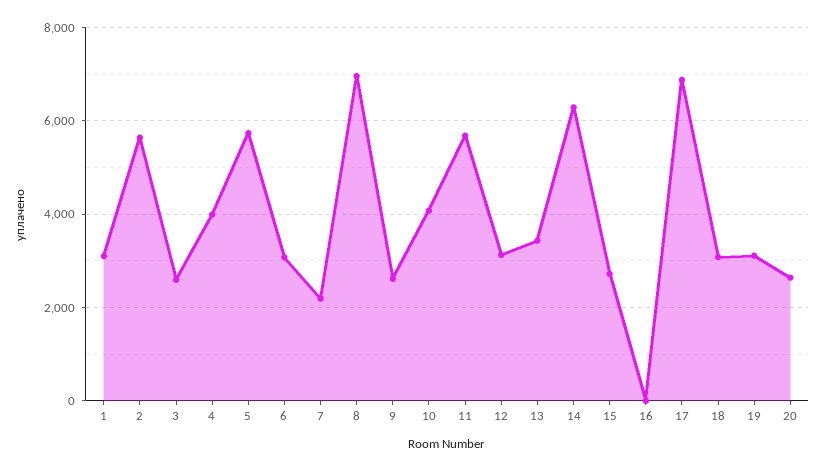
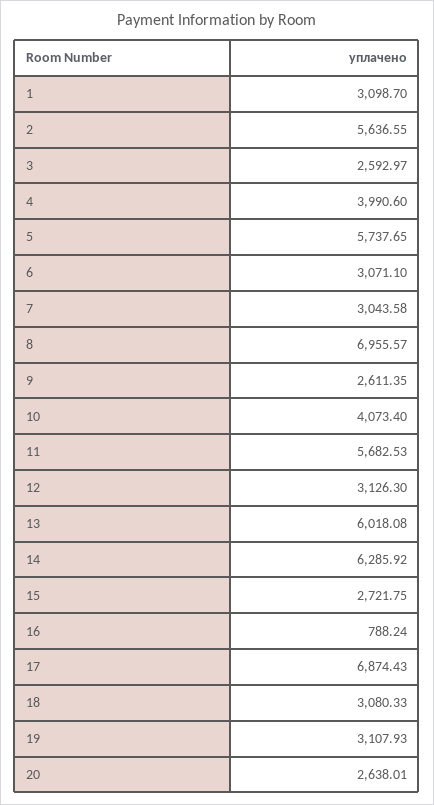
7: 2200 -> 3043.58
13: 3400 -> 6018.08
16: 0 -> 788.24

